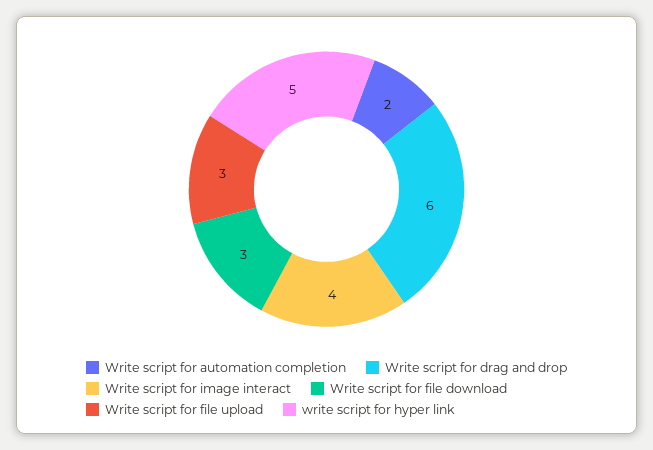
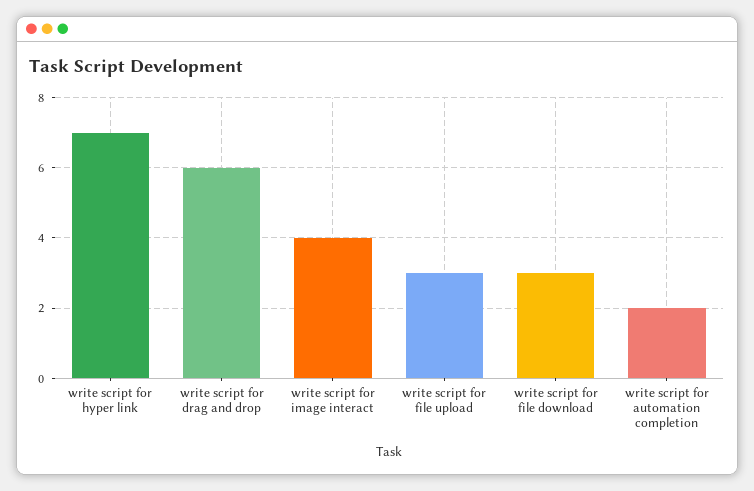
write script for hyper link: 5 -> 7

